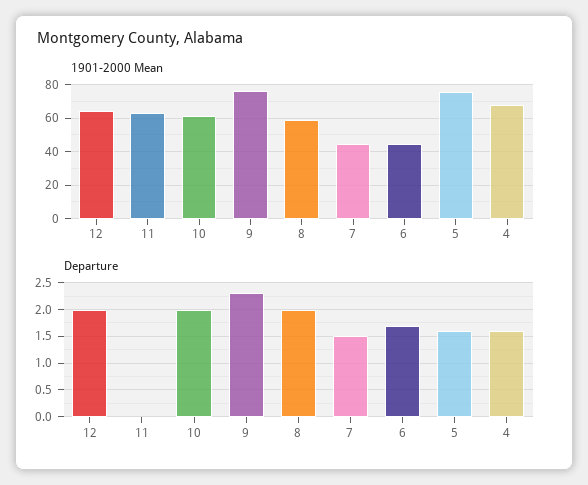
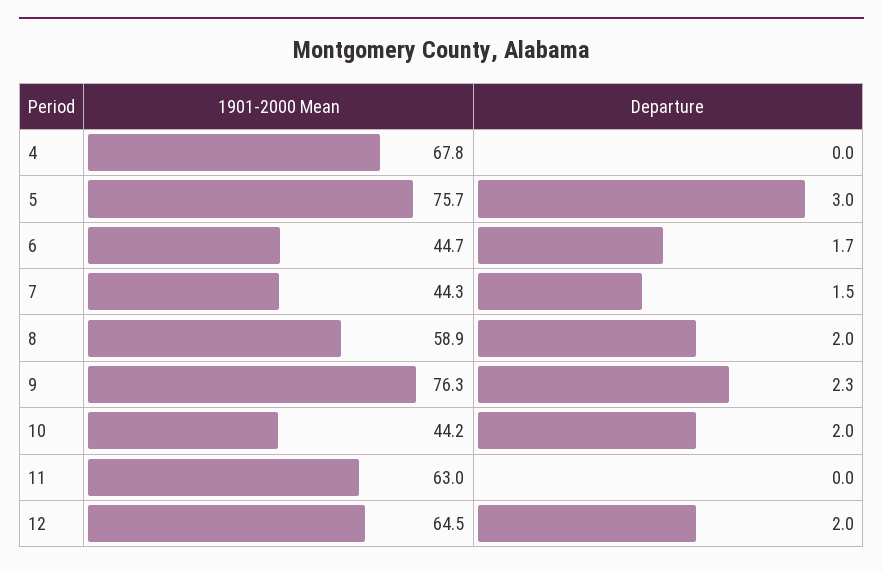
1901-2000 Mean, 10: 60 -> 44.2
Departure, 5: 1.5 -> 3
Departure, 4: 1.5 -> 0

